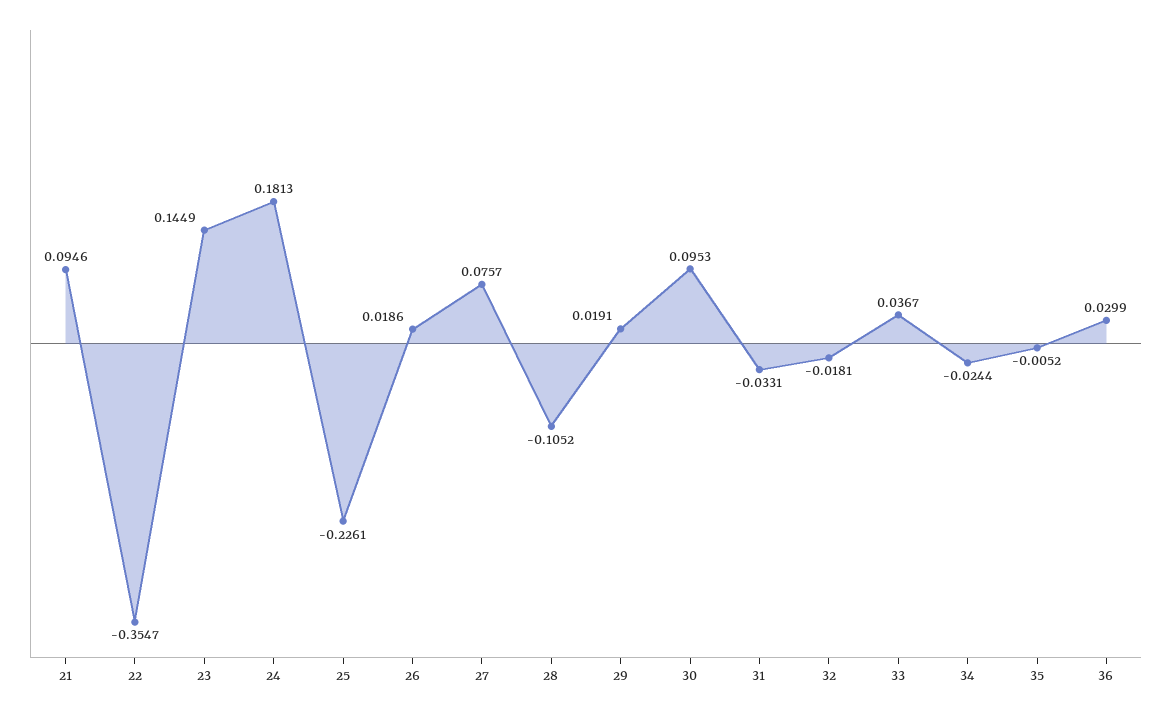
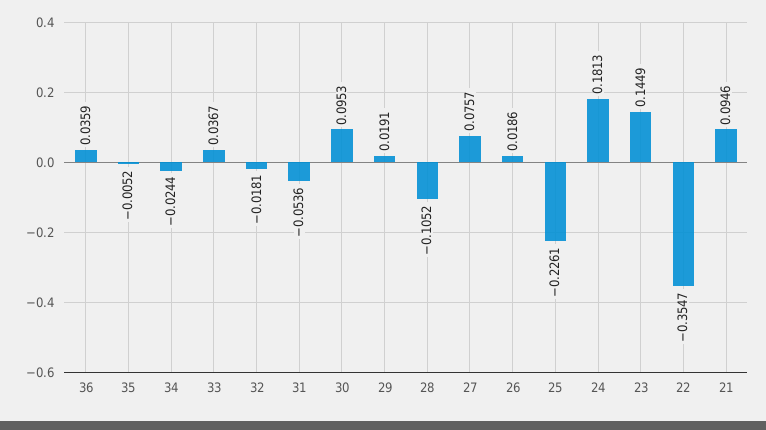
31: -0.0331 -> -0.0536
36: 0.0299 -> 0.0359

